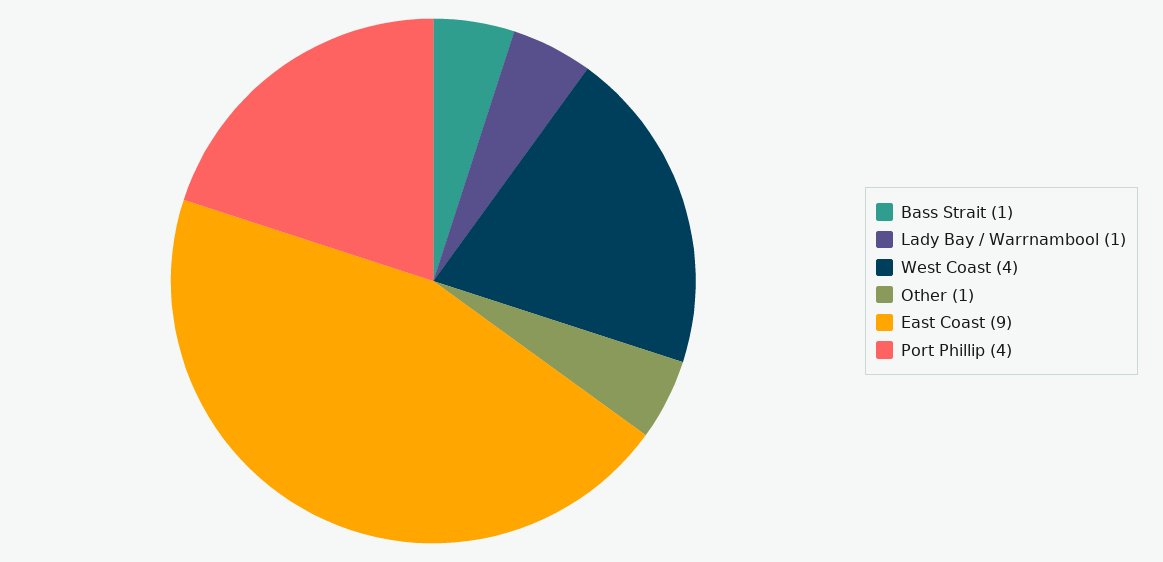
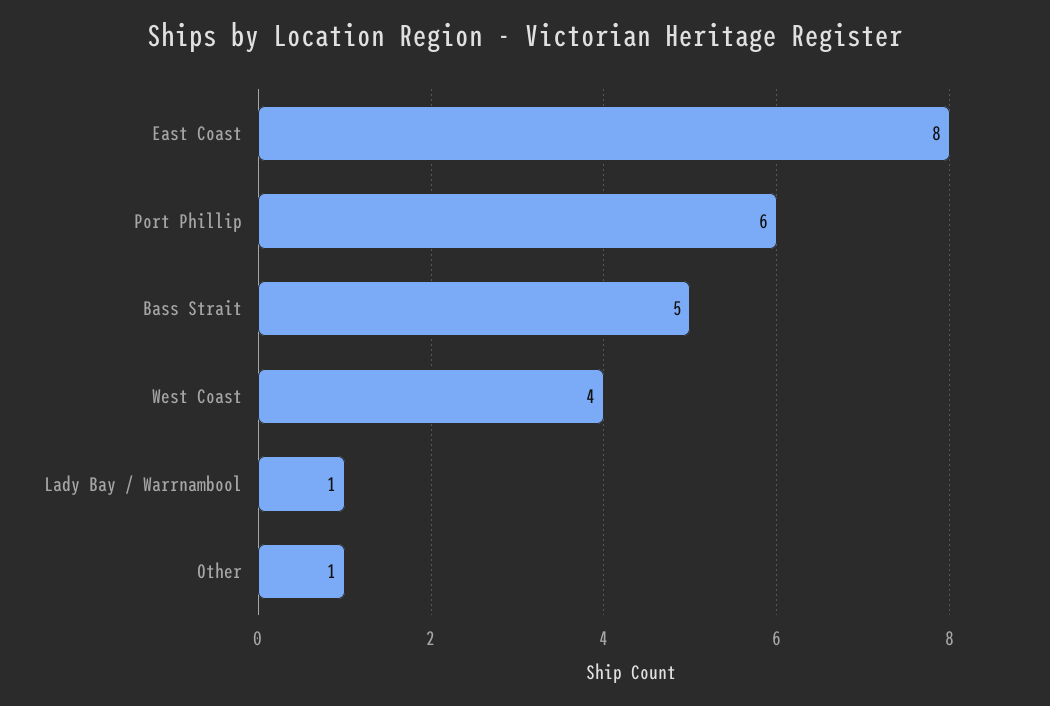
Bass Strait: 1 -> 5
East Coast: 9 -> 8
Port Phillip: 4 -> 6

